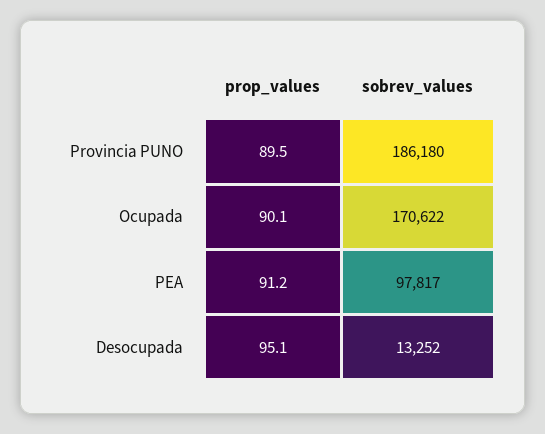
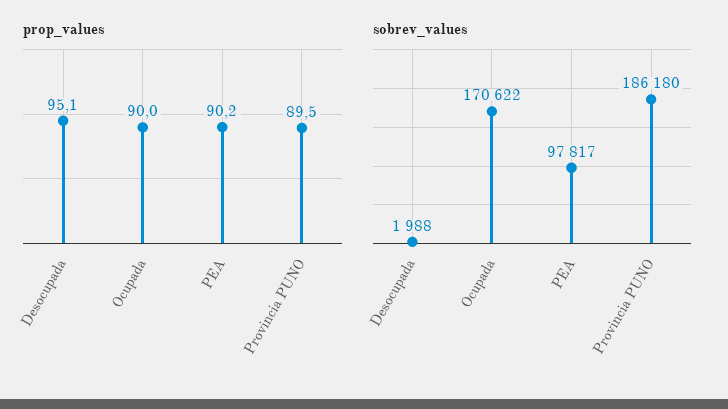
prop_values, Ocupada: 90.1 -> 90
prop_values, PEA: 91.2 -> 90.2
sobrev_values, Desocupada: 13252 -> 1988

